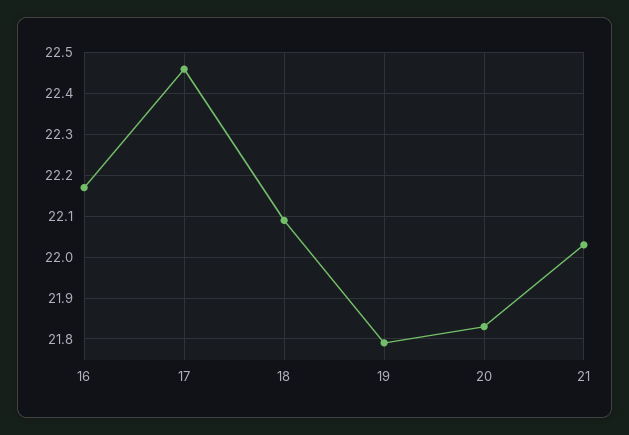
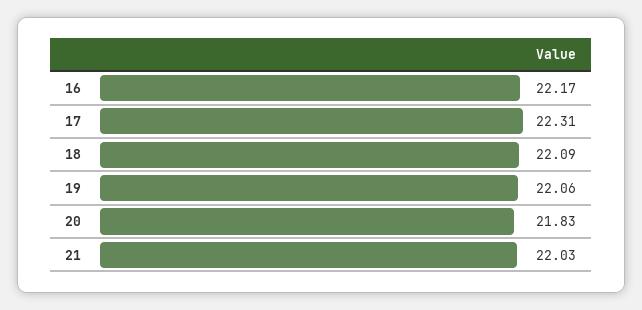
17: 22.45 -> 22.31
19: 21.8 -> 22.06

